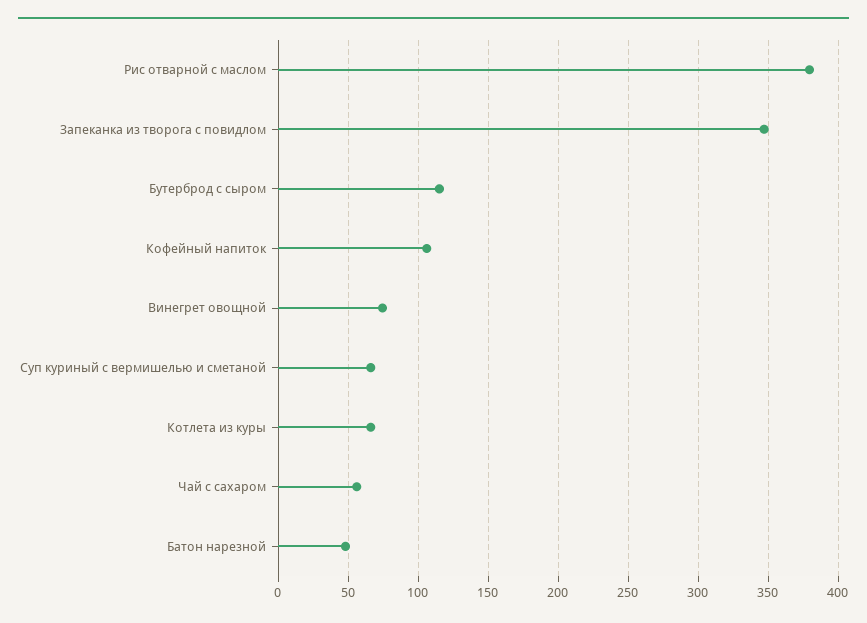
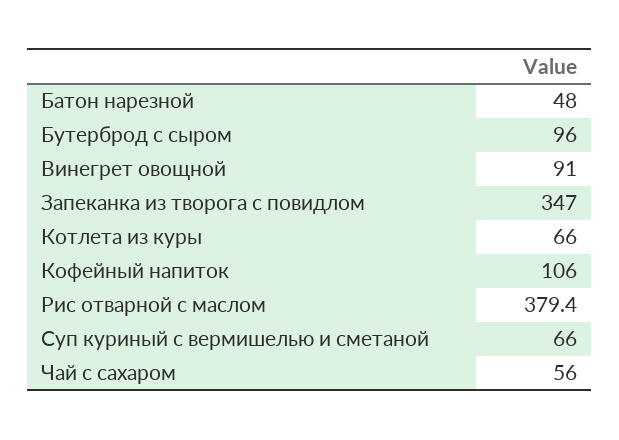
Бутерброд с сыром: 115 -> 96
Винегрет овощной: 75 -> 91

